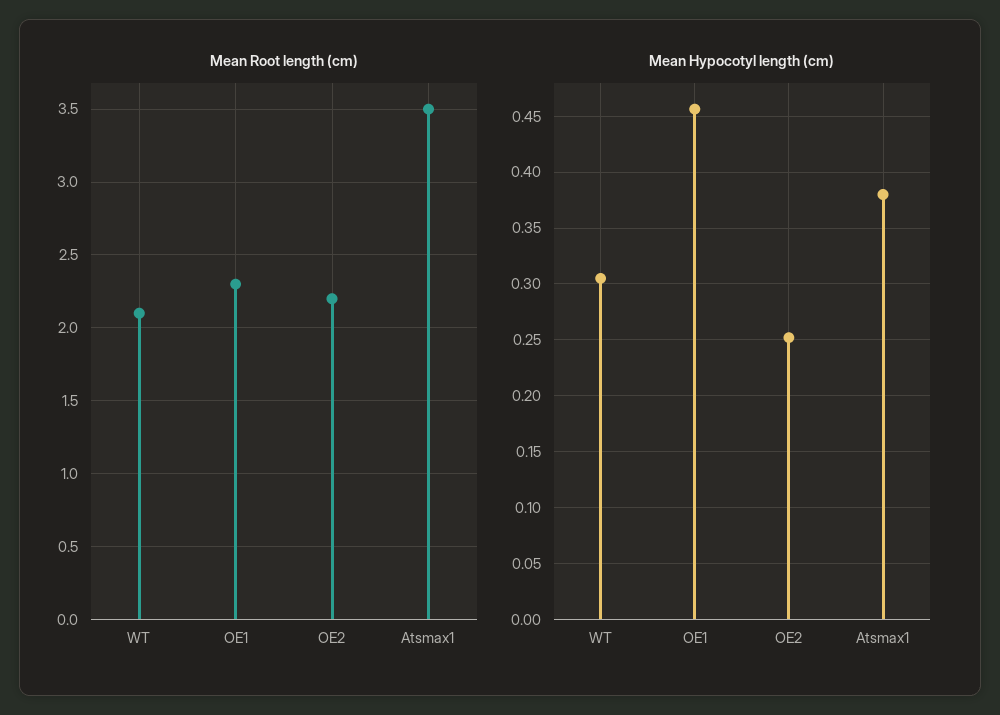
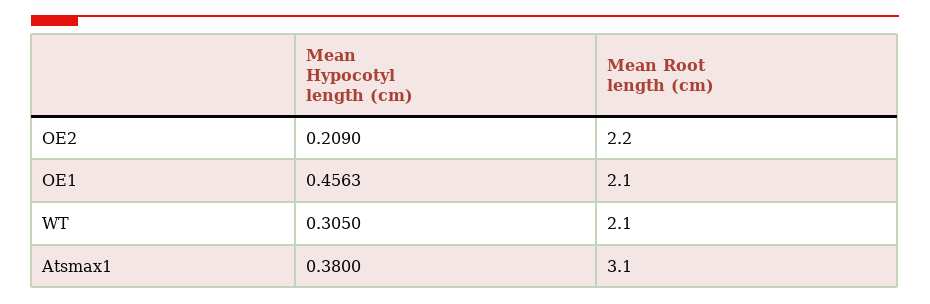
Mean Root length (cm), OE1: 2.3 -> 2.1
Mean Root length (cm), Atsmax1: 3.5 -> 3.1
Mean Hypocotyl length (cm), OE2: 0.25 -> 0.209

